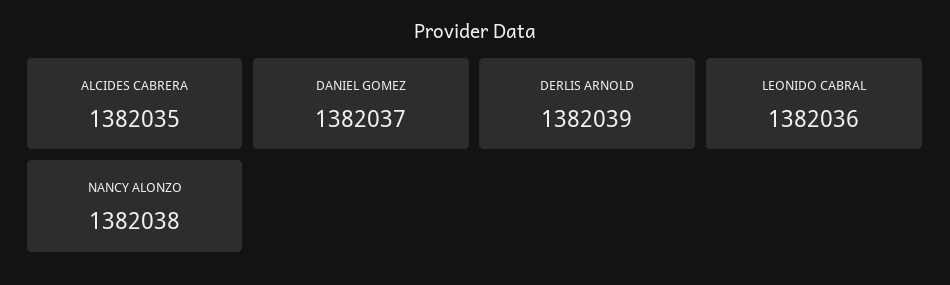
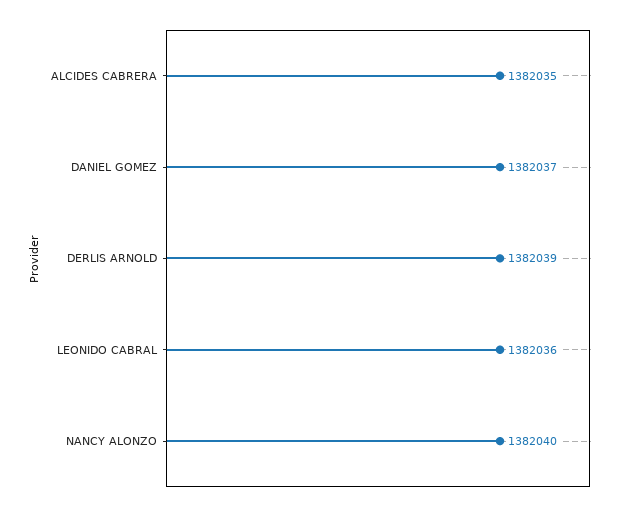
NANCY ALONZO: 1382038 -> 1382040

